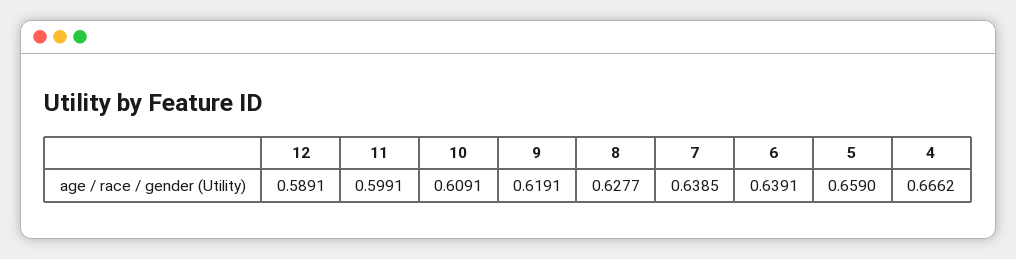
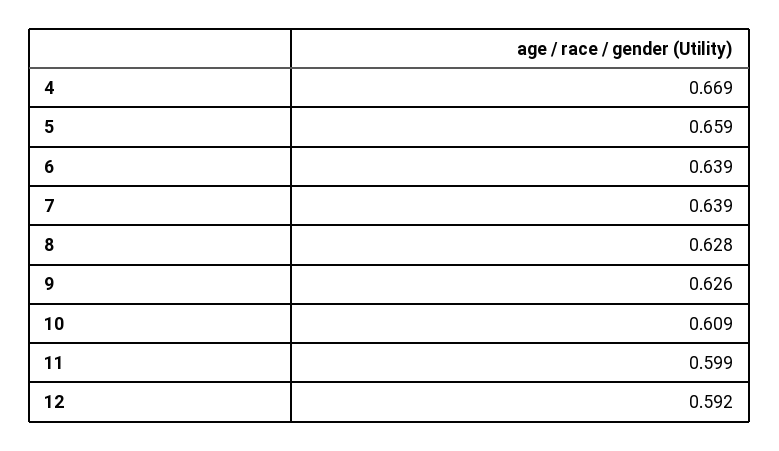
12: 0.5891 -> 0.592
9: 0.6191 -> 0.626
4: 0.6662 -> 0.669

